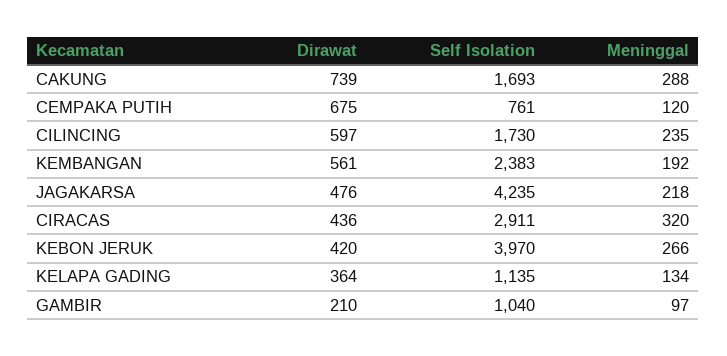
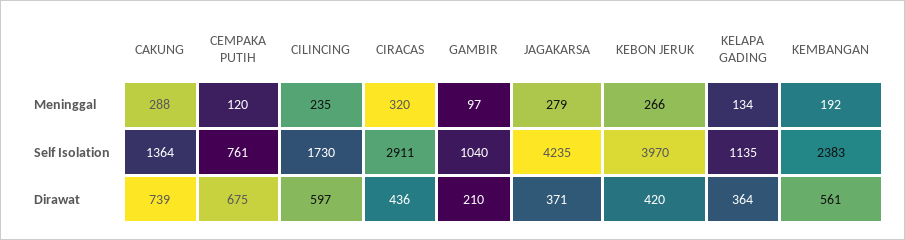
Self Isolation, CAKUNG: 1693 -> 1364
Dirawat, JAGAKARSA: 476 -> 371
Meninggal, JAGAKARSA: 218 -> 279

